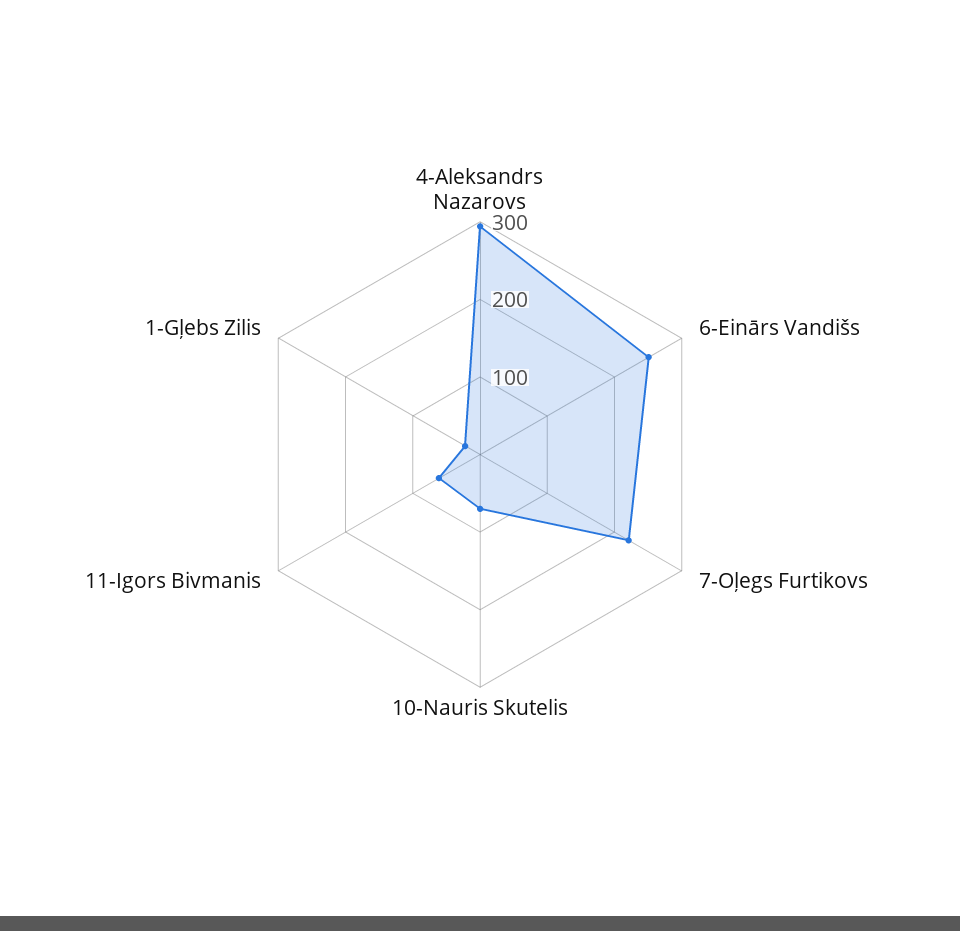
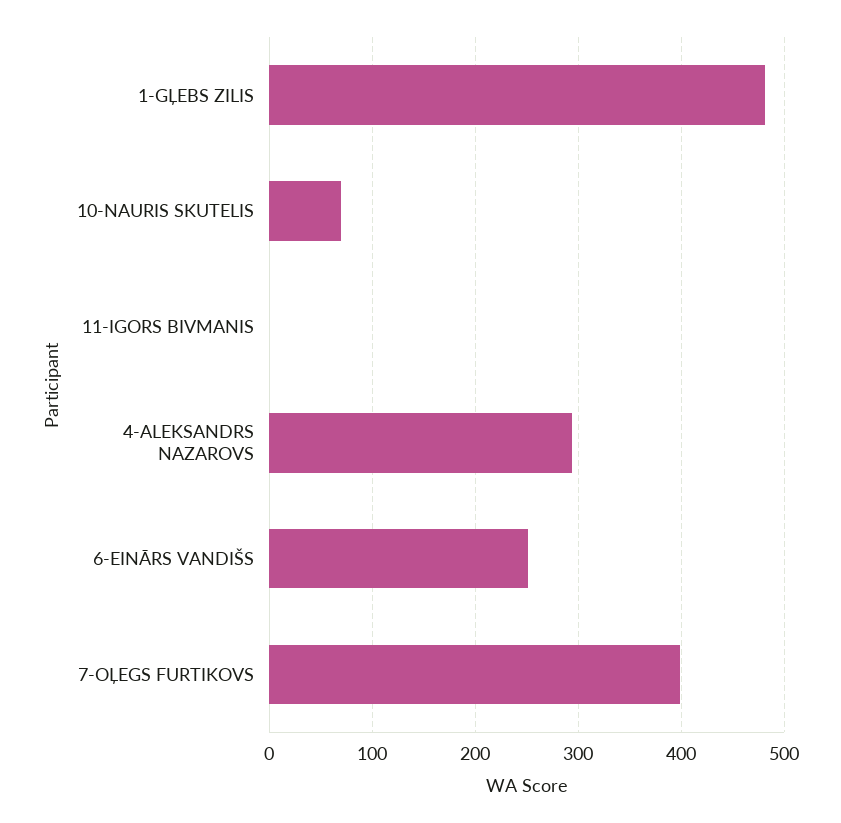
7-Oļegs Furtikovs: 220 -> 400
11-Igors Bivmanis: 60 -> 0
1-Gļebs Zilis: 20 -> 480

